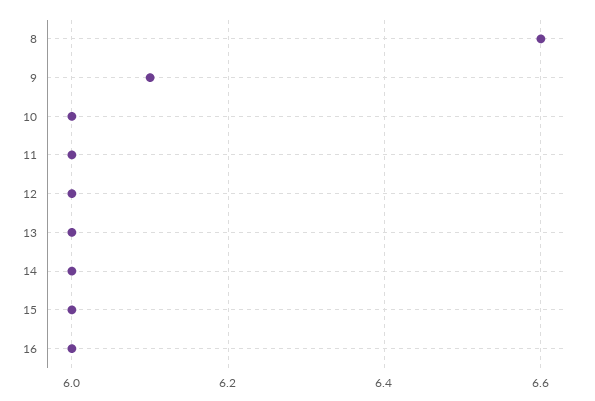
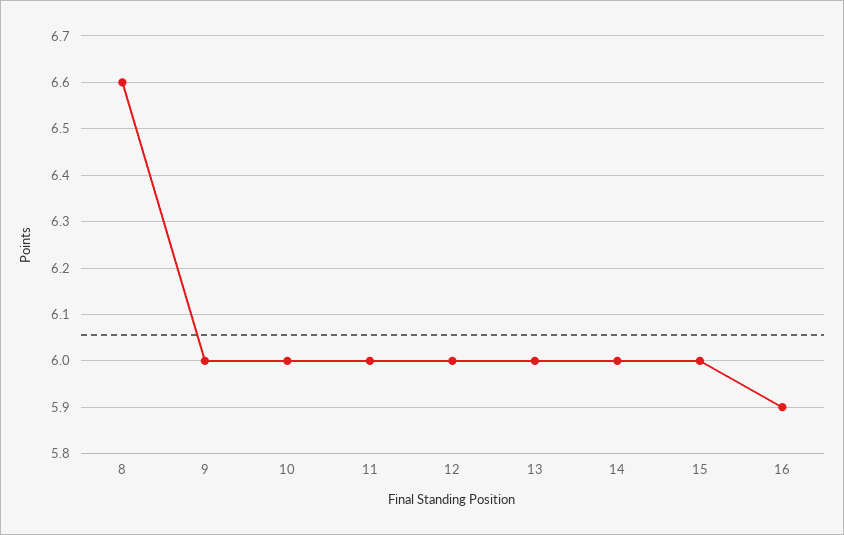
9: 6.1 -> 6
16: 6 -> 5.9

